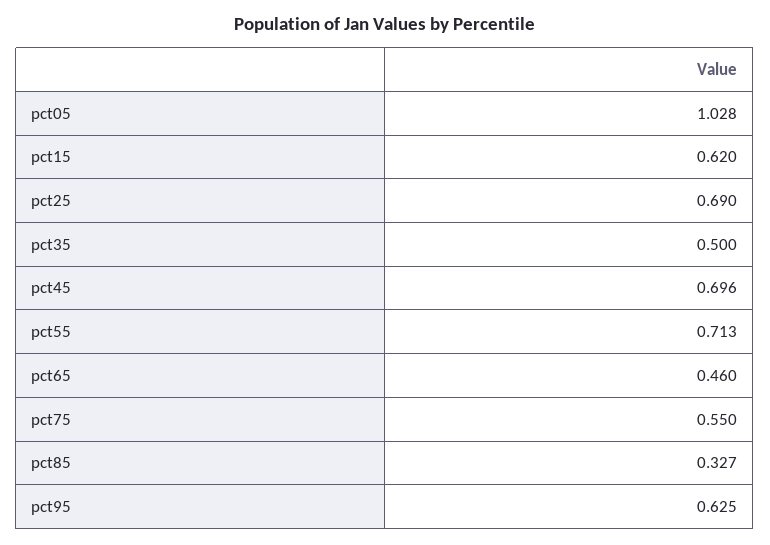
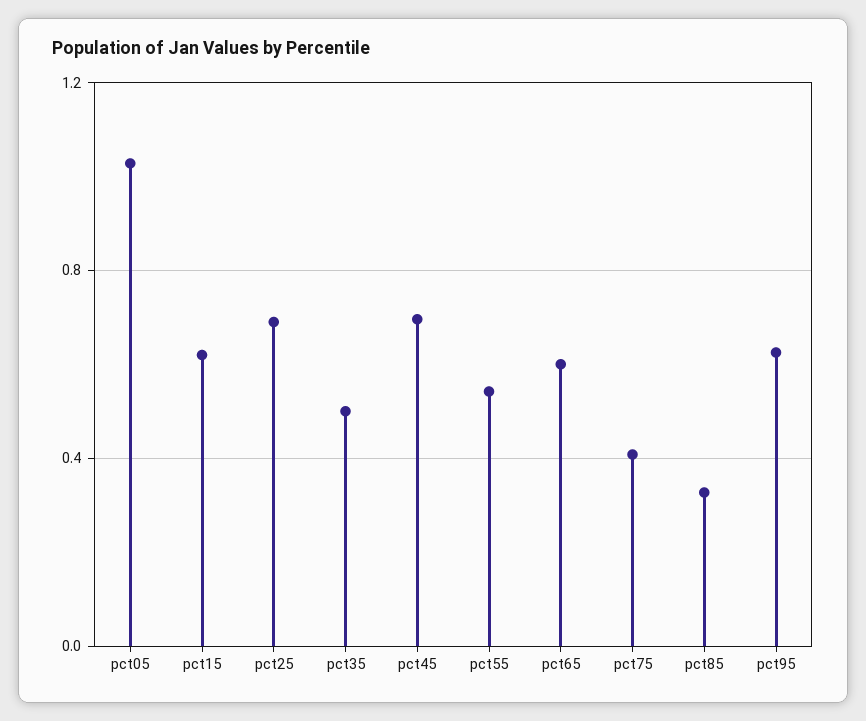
pct55: 0.713 -> 0.55
pct65: 0.46 -> 0.6
pct75: 0.55 -> 0.4

